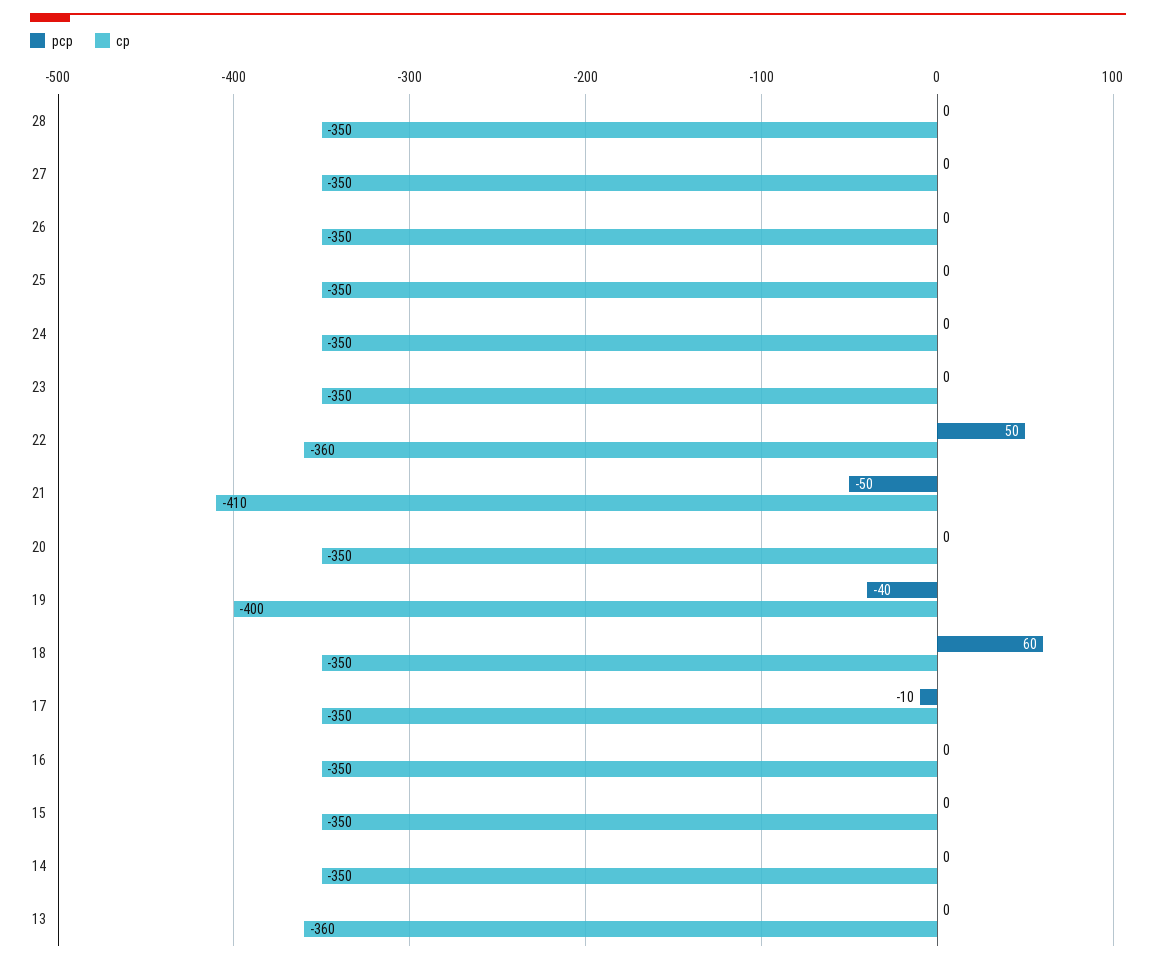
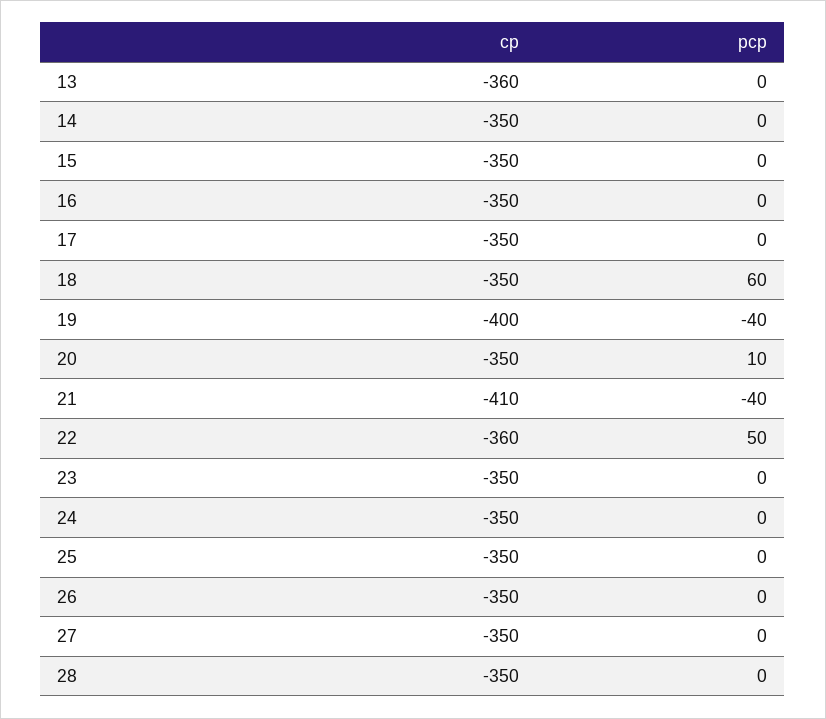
pcp, 21: -50 -> -40
pcp, 20: 0 -> 10
pcp, 17: -10 -> 0

